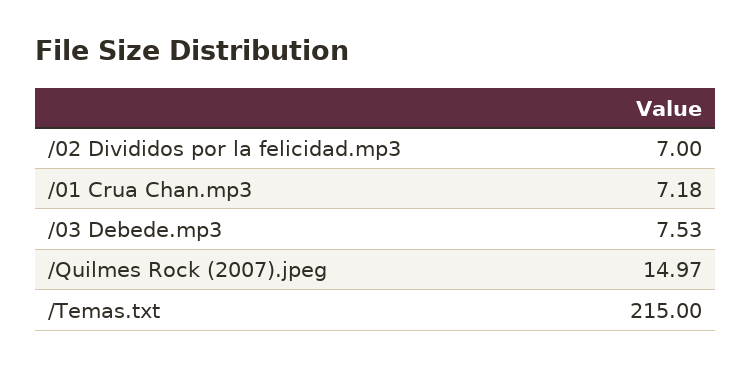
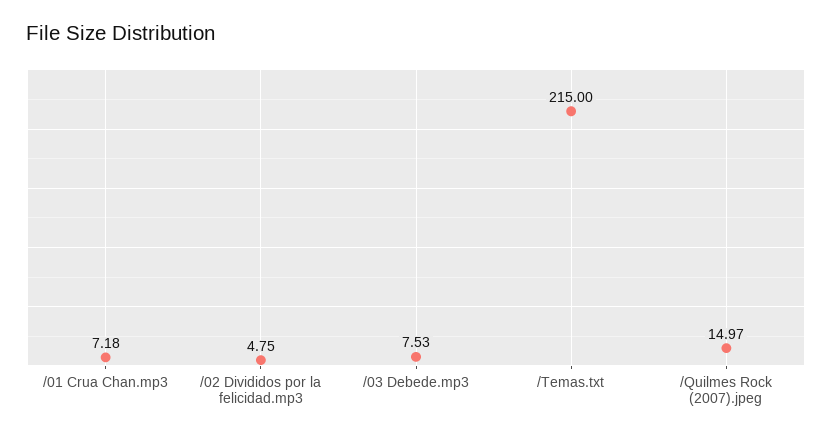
/02 Divididos por la felicidad.mp3: 7 -> 4.75

